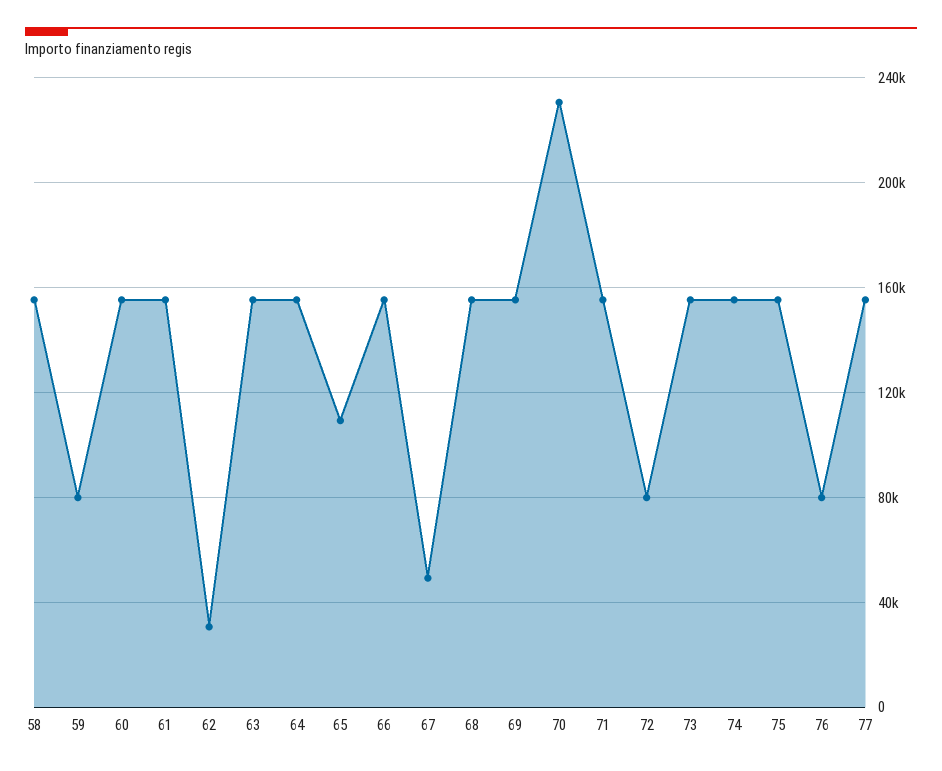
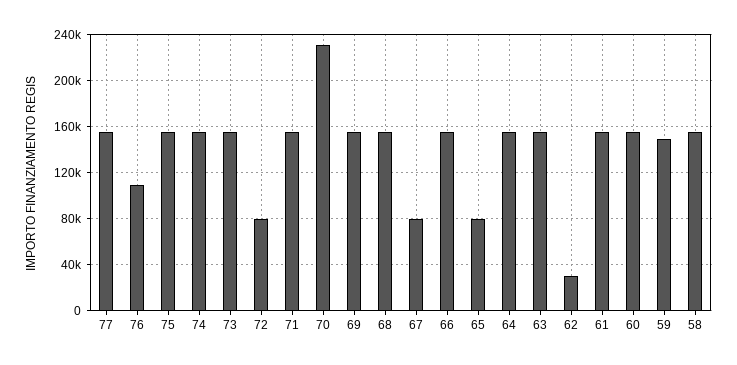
59: 80000 -> 150000
65: 110000 -> 80000
67: 50000 -> 80000
76: 80000 -> 110000

